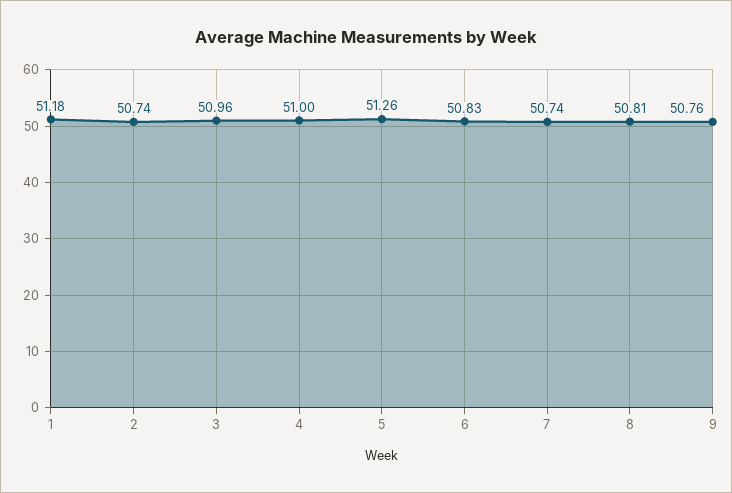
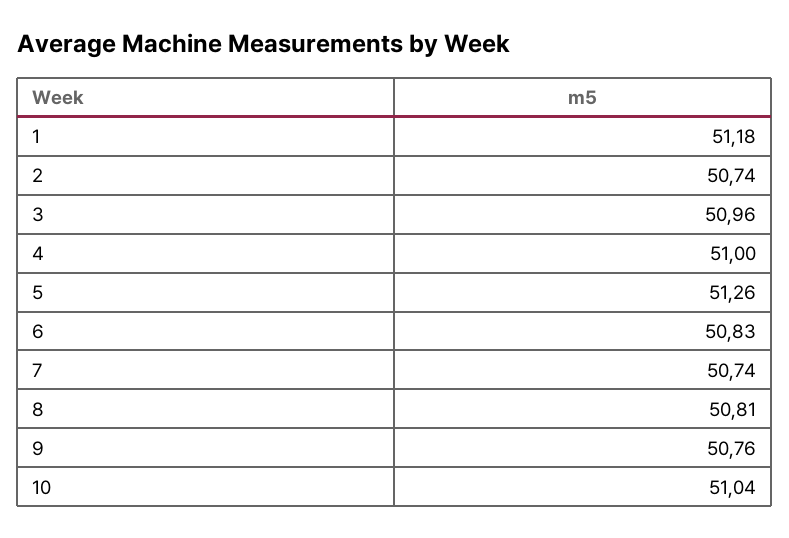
10: none -> 51.04

